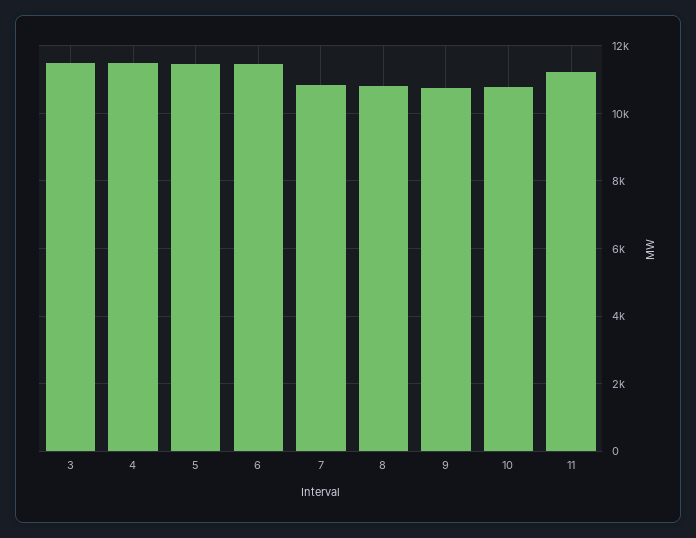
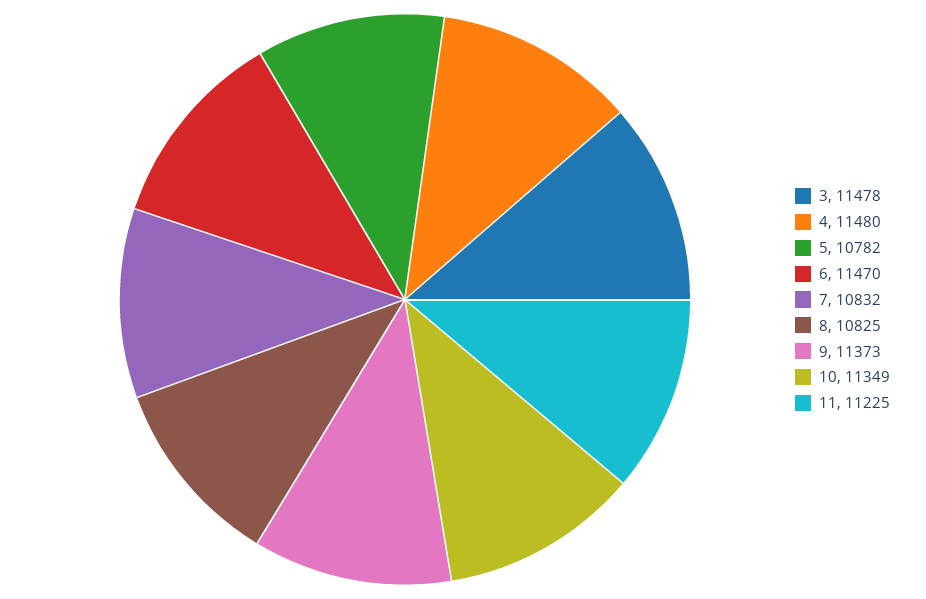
5: 11400 -> 10782
9: 10800 -> 11373
10: 10800 -> 11349

